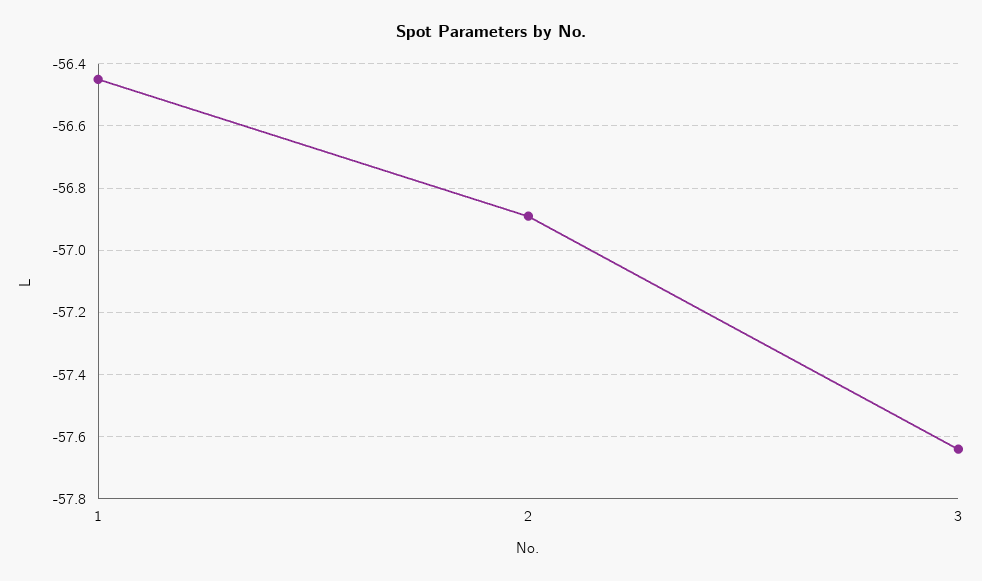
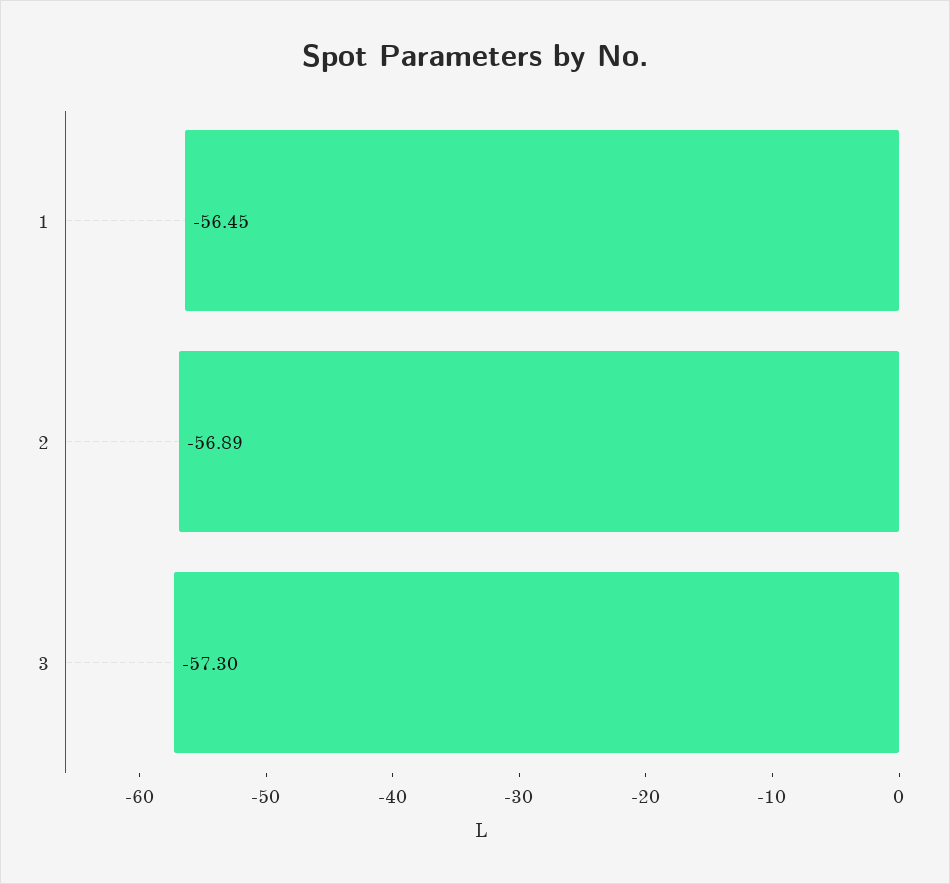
3: -57.65 -> -57.3

